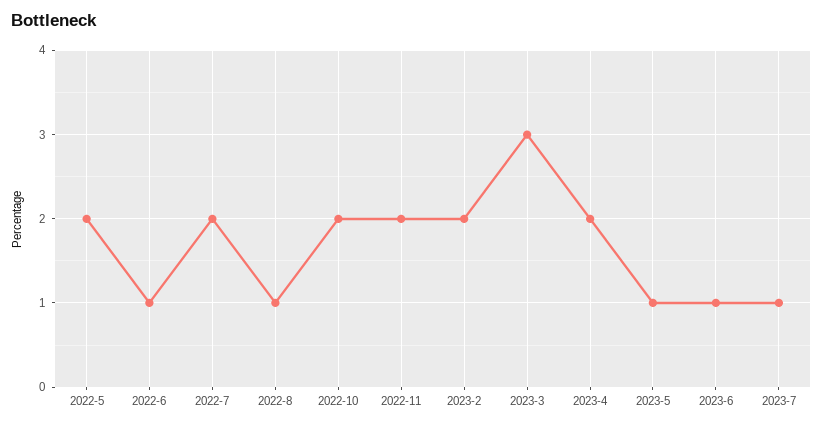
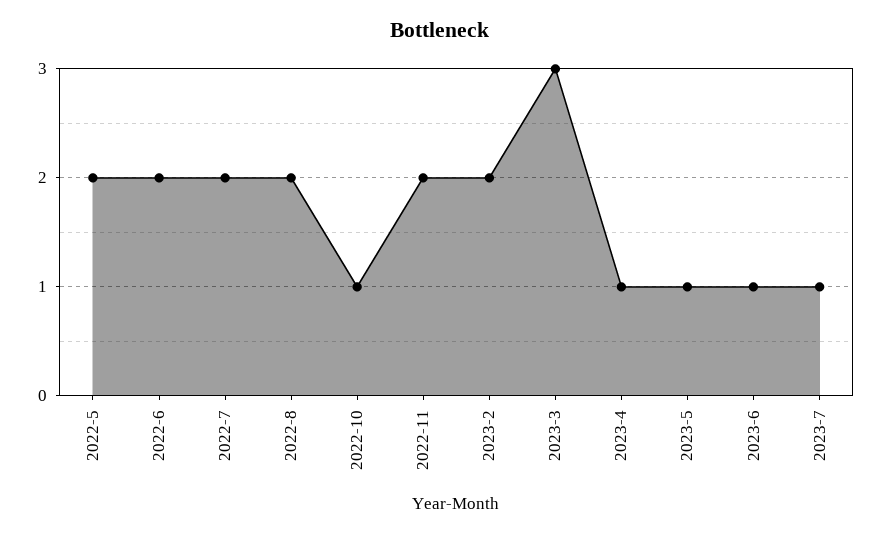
2022-6: 1 -> 2
2022-8: 1 -> 2
2022-10: 2 -> 1
2023-4: 2 -> 1

